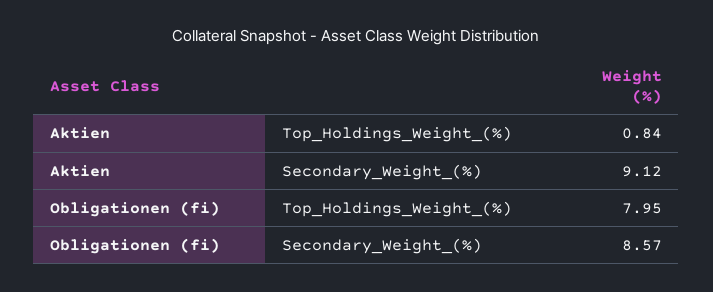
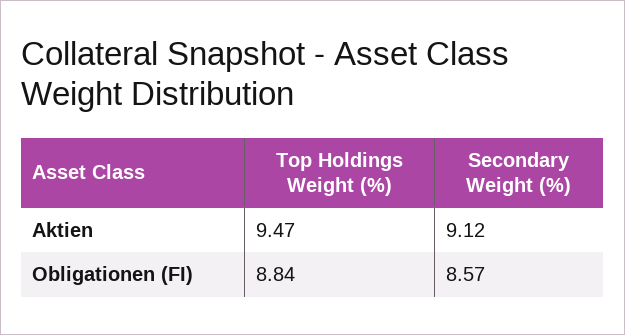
Aktien, Top_Holdings_Weight_(%): 0.84 -> 9.47
Obligationen (fi), Top_Holdings_Weight_(%): 7.95 -> 8.84

